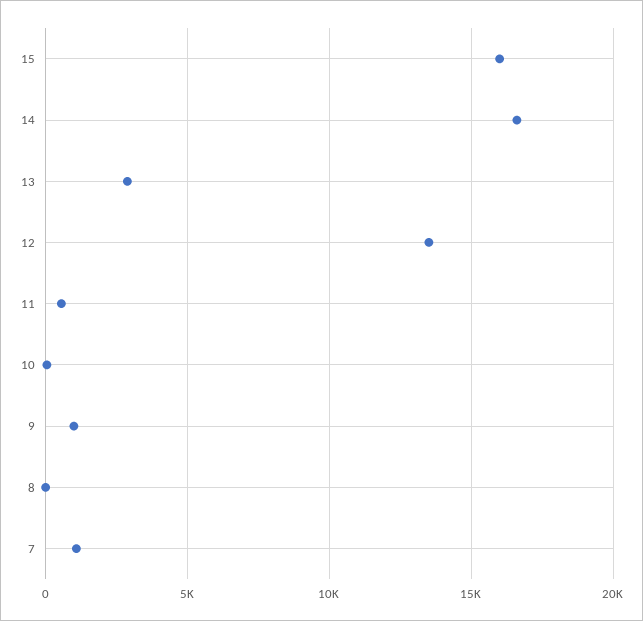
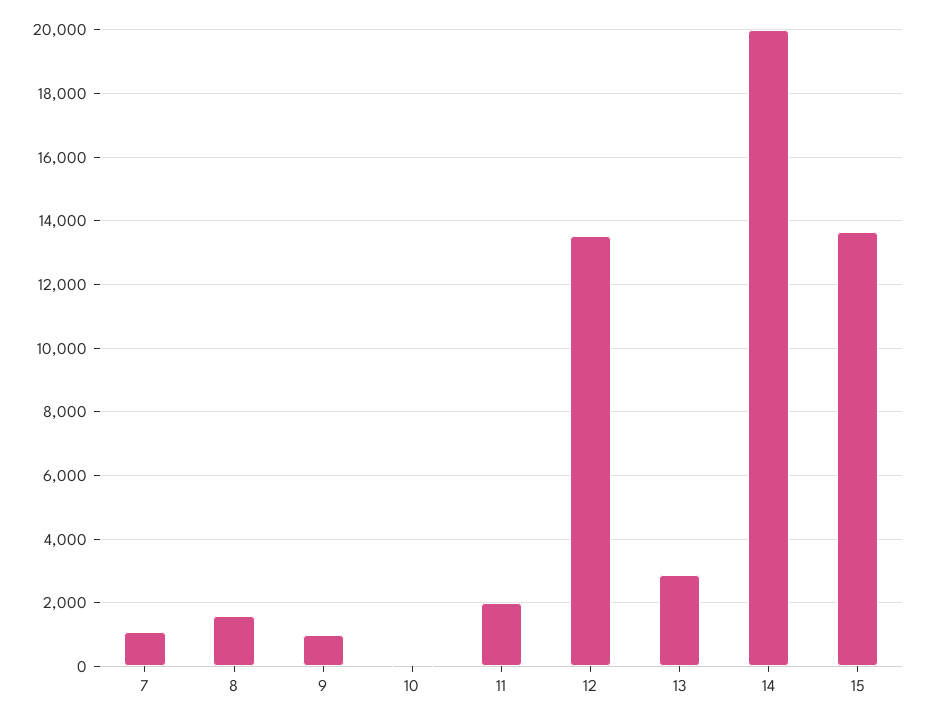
15: 16000 -> 13600
14: 16500 -> 20000
11: 500 -> 2000
8: 0 -> 1600

